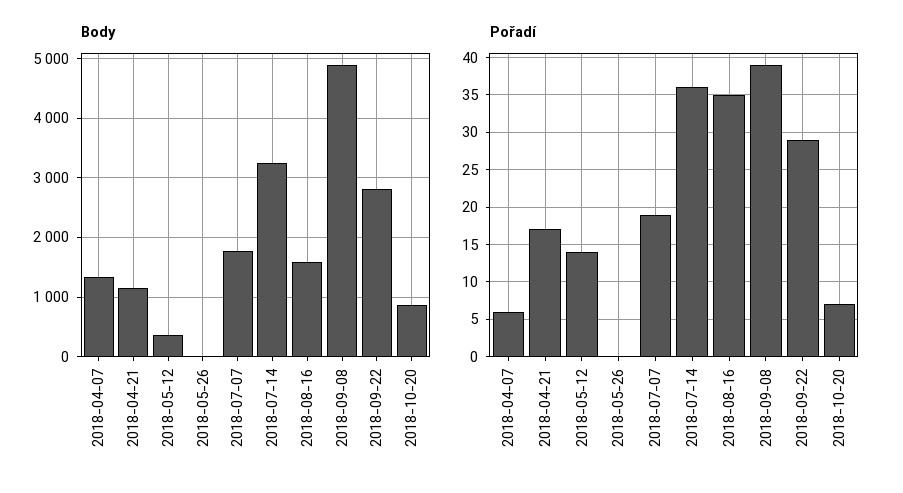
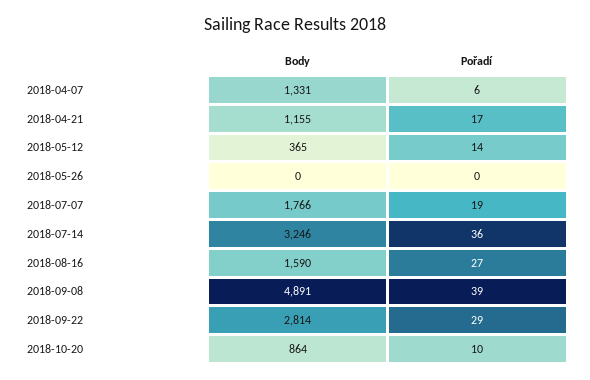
Pořadí, 2018-08-16: 35 -> 27
Pořadí, 2018-10-20: 7 -> 10

